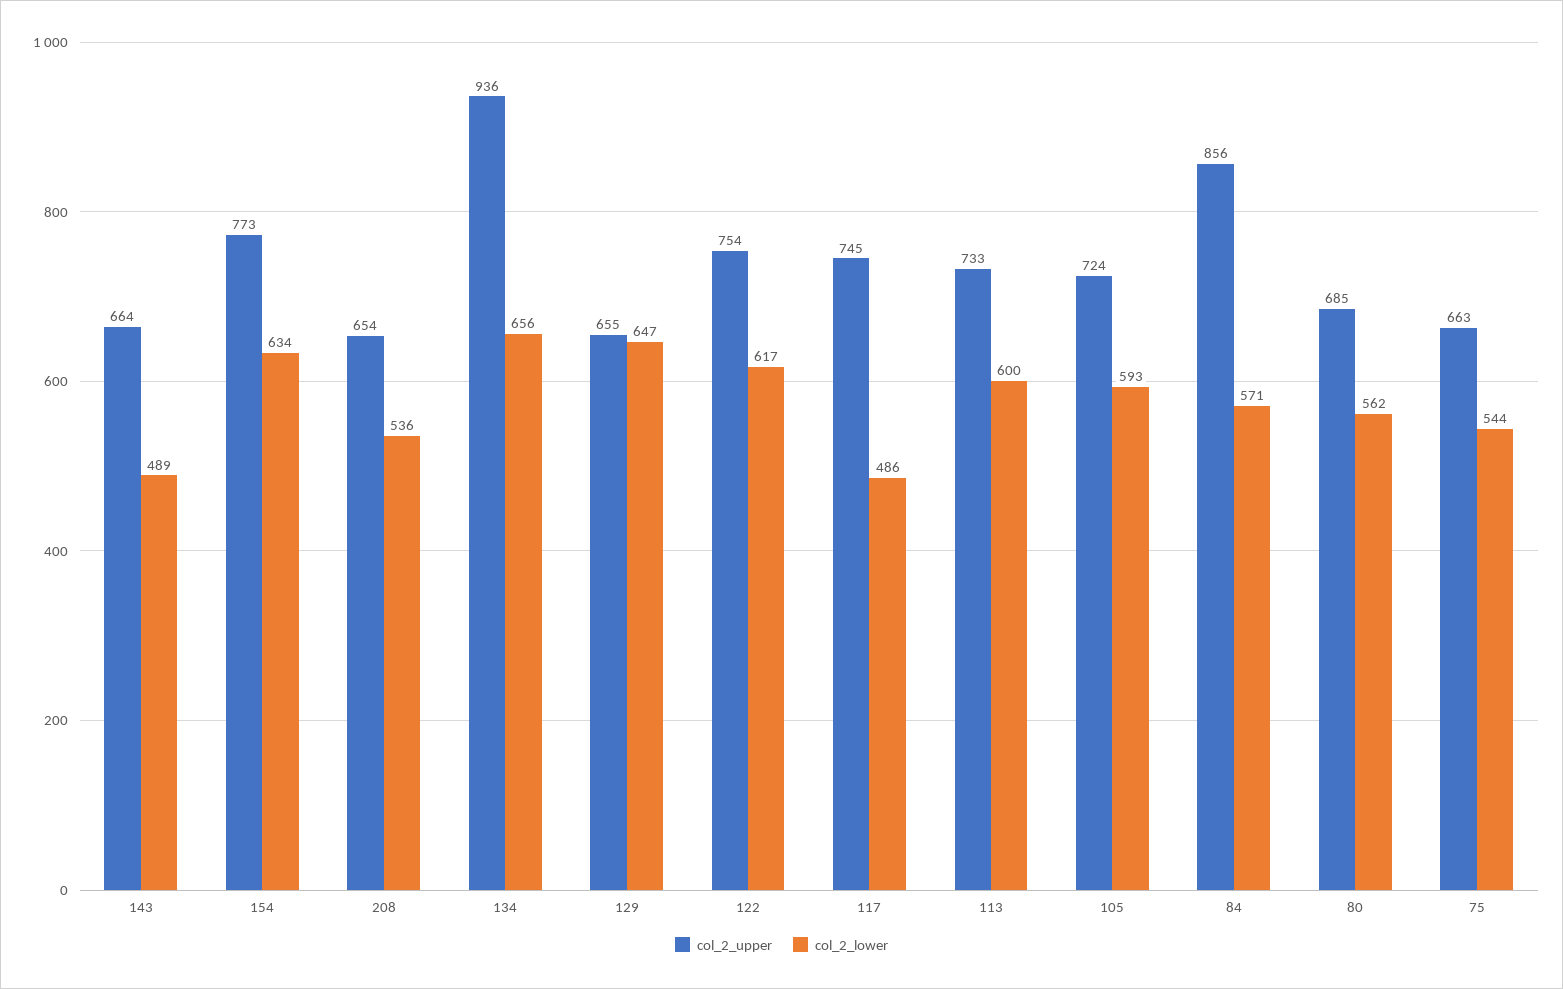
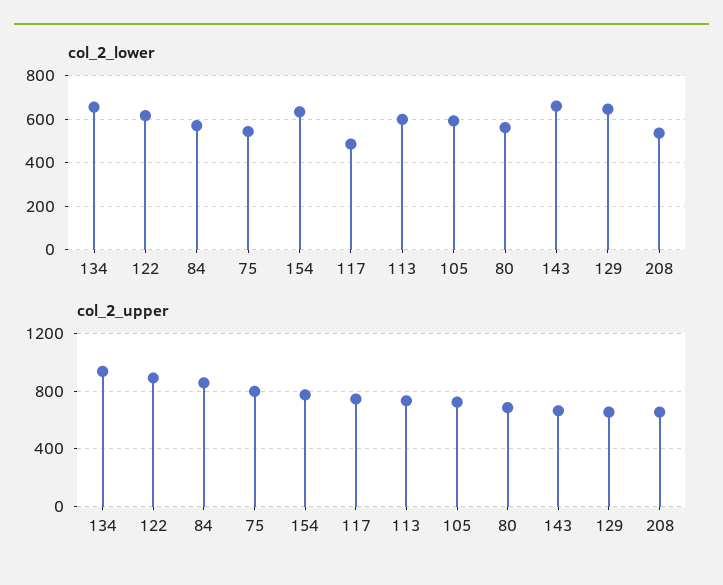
col_2_lower, 143: 489 -> 650
col_2_upper, 122: 754 -> 900
col_2_upper, 75: 663 -> 800

